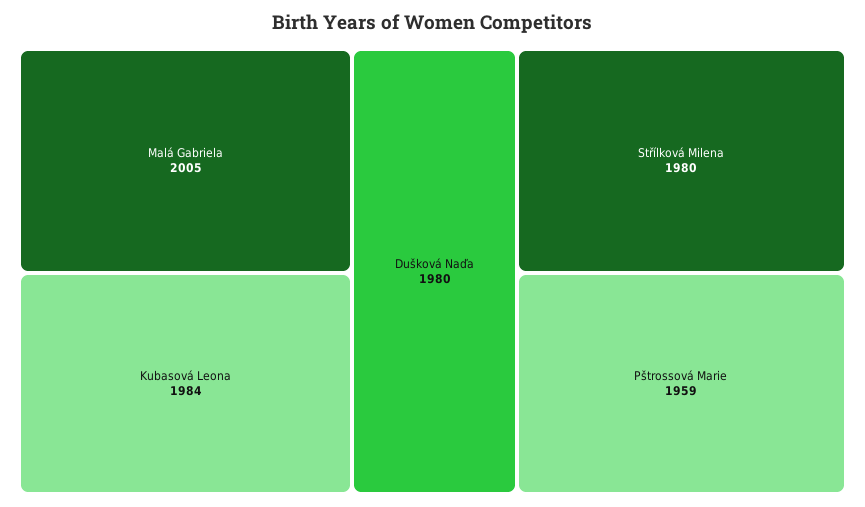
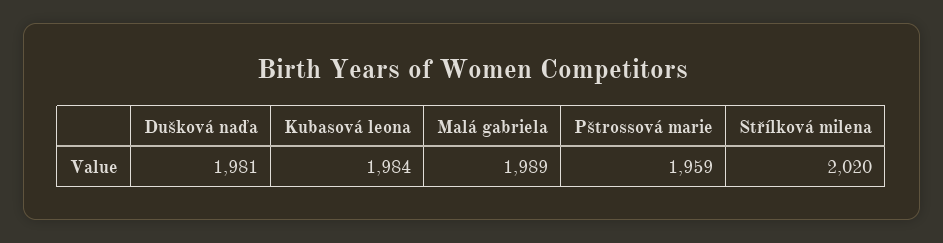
Malá Gabriela: 2005 -> 1989
Dušková Naďa: 1980 -> 1981
Střílková Milena: 1980 -> 2020

